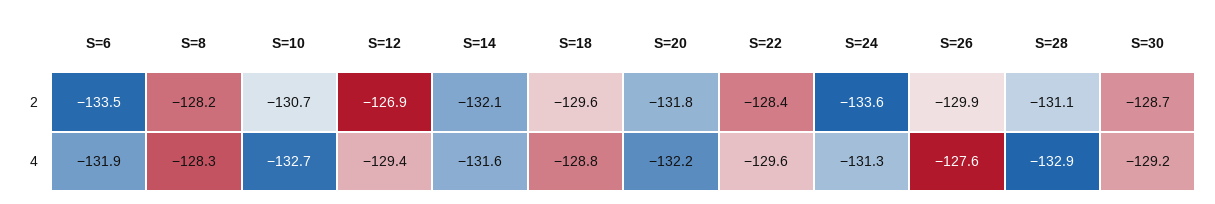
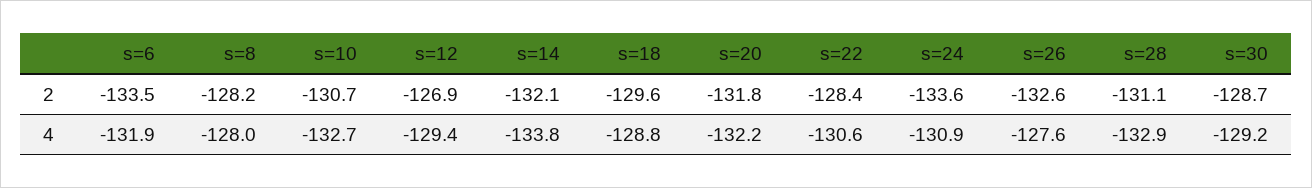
S=26, 2: -129.9 -> -132.6
S=8, 4: -128.3 -> -128
S=14, 4: -131.6 -> -133.8
S=22, 4: -129.6 -> -130.6
S=24, 4: -131.3 -> -130.9

